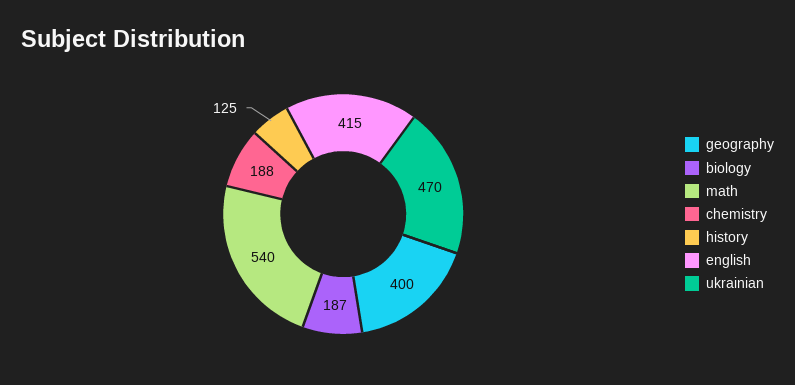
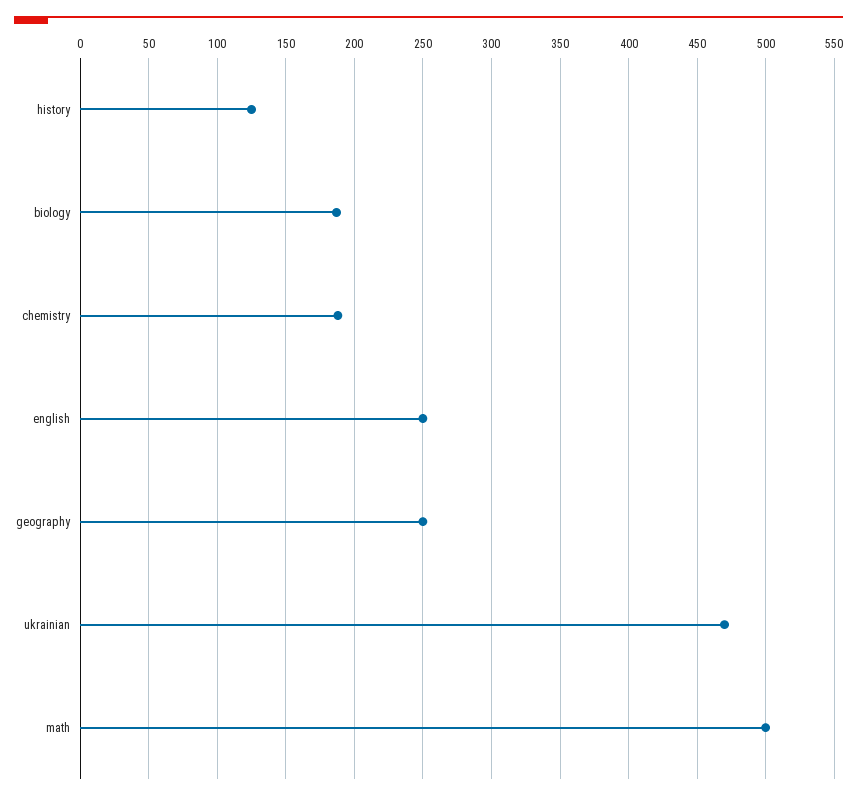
geography: 400 -> 250
math: 540 -> 500
english: 415 -> 250

